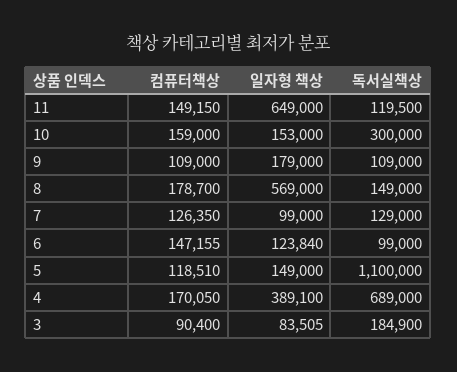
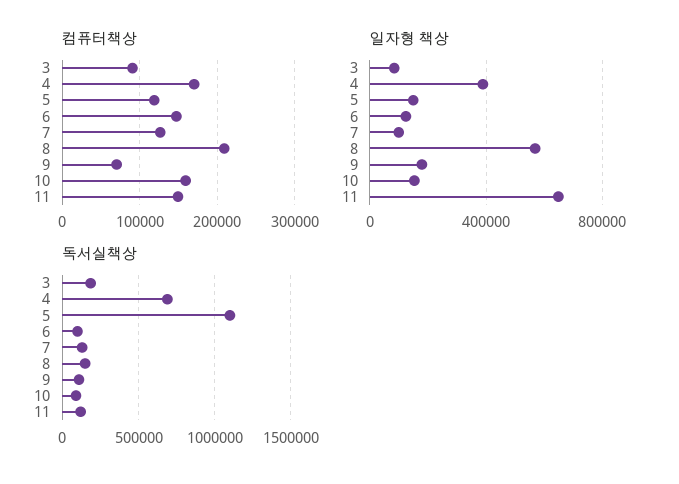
독서실책상, 10: 300000 -> 100000
컴퓨터책상, 9: 109000 -> 70000
컴퓨터책상, 8: 178700 -> 210000

